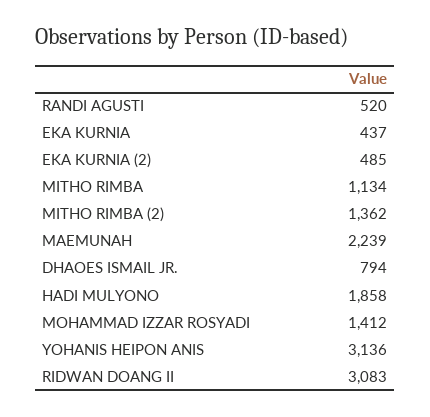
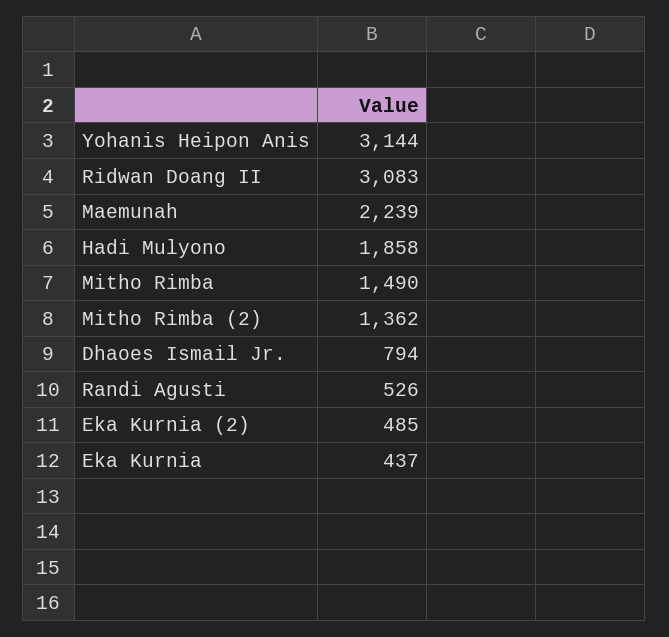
RANDI AGUSTI: 520 -> 526
MITHO RIMBA: 1134 -> 1490
MOHAMMAD IZZAR ROSYADI: 1412 -> none
YOHANIS HEIPON ANIS: 3136 -> 3144

